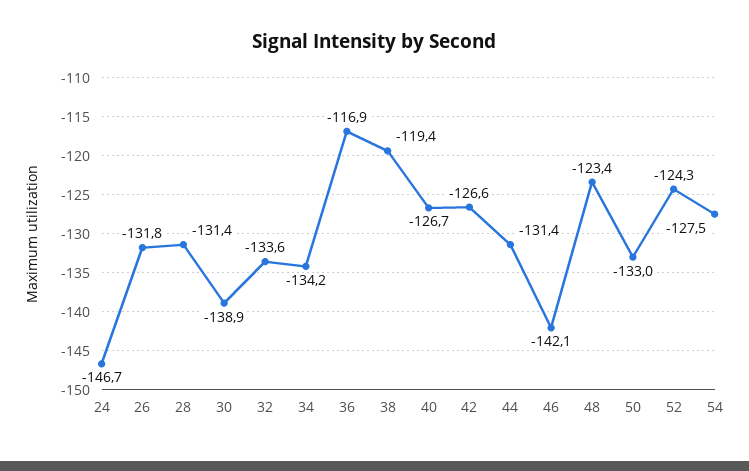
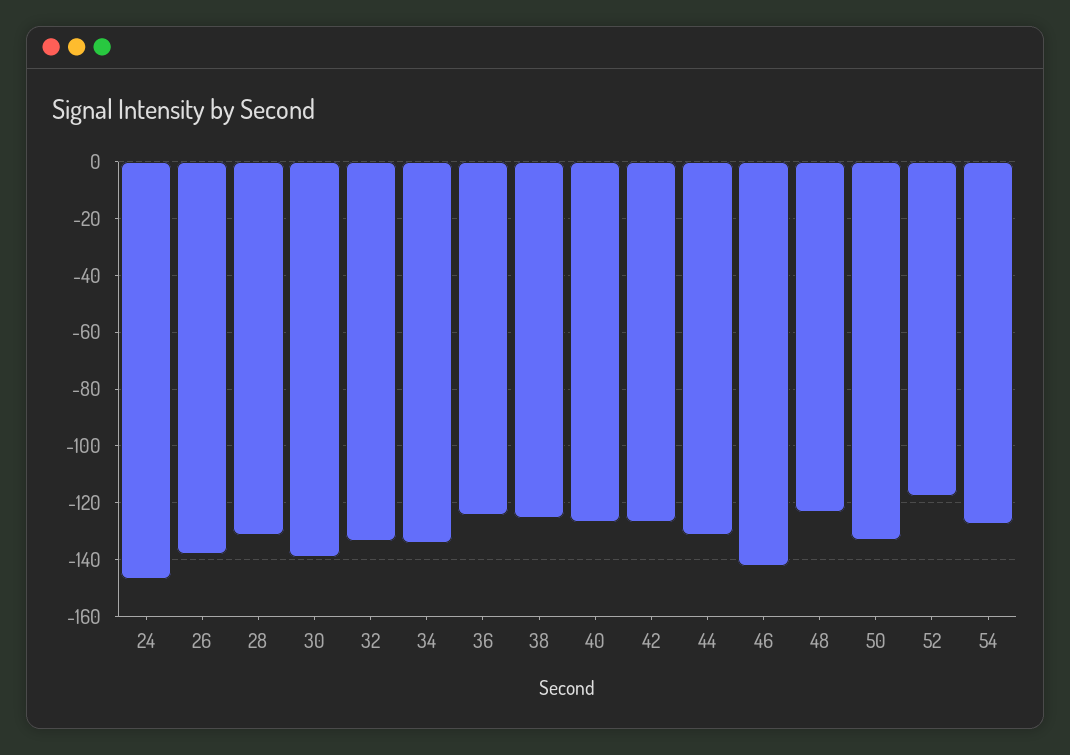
26: -131.8 -> -137.5
36: -116.9 -> -125
38: -119.4 -> -125
52: -124.3 -> -117.5

